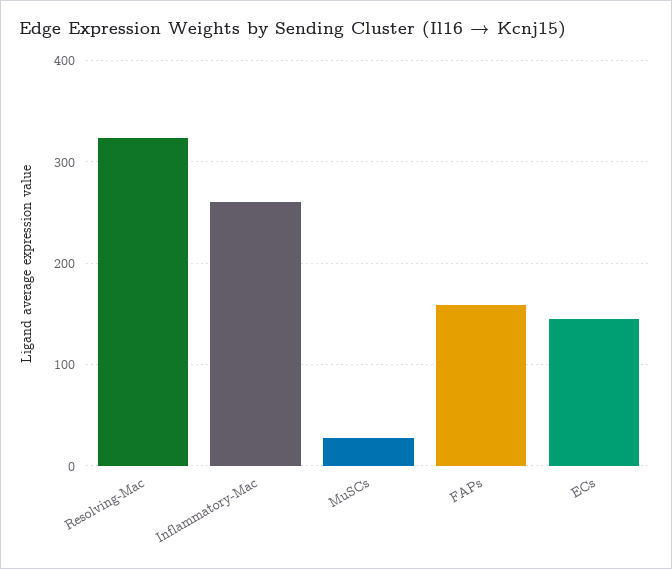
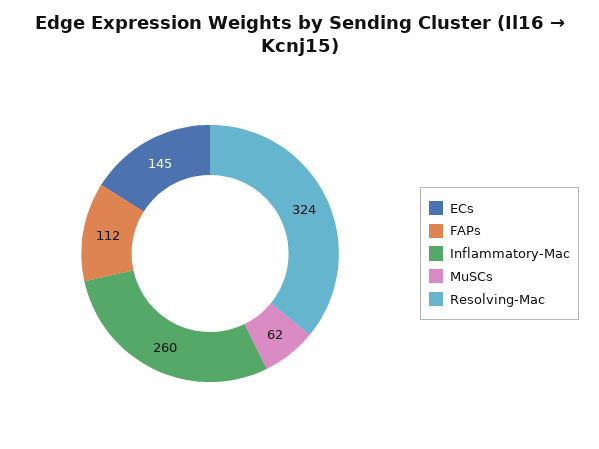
MuSCs: 30 -> 62
FAPs: 160 -> 112

